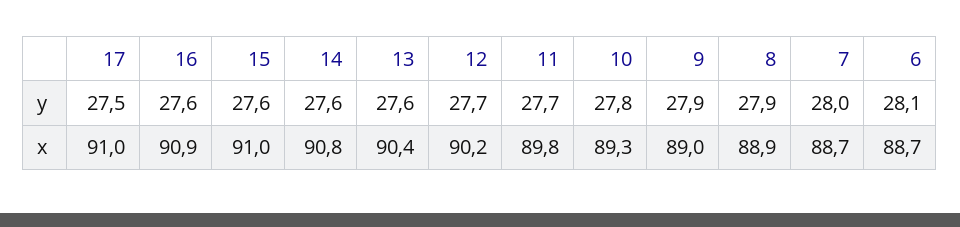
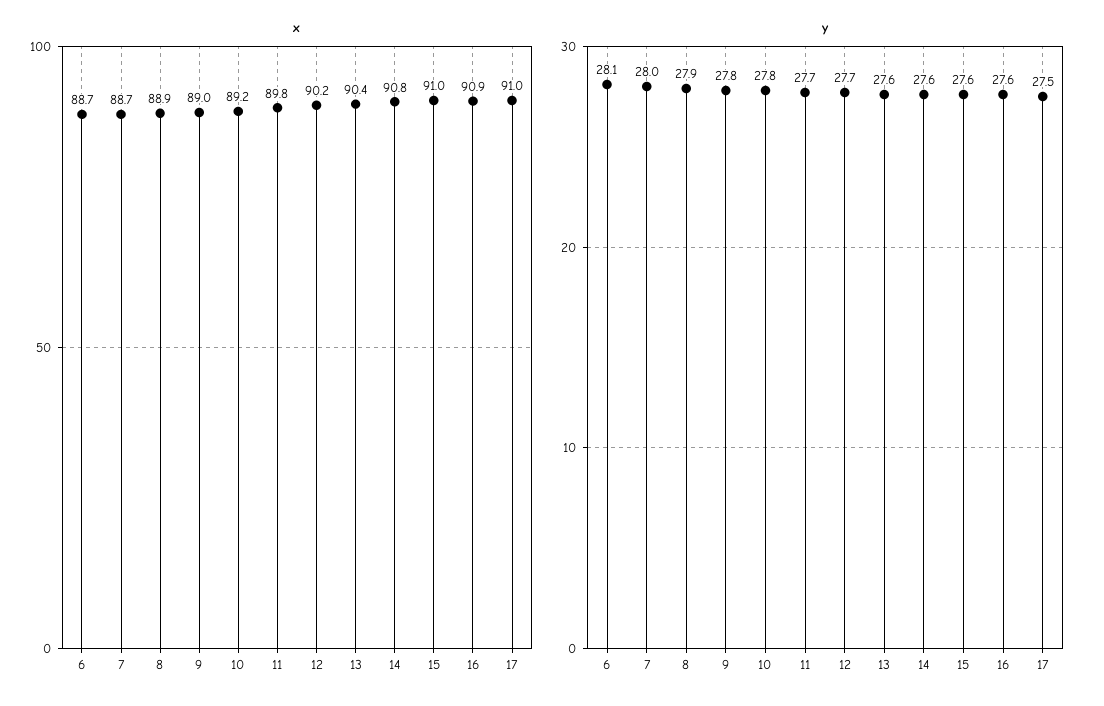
y, 9: 27.9 -> 27.8
x, 10: 89.3 -> 89.2

